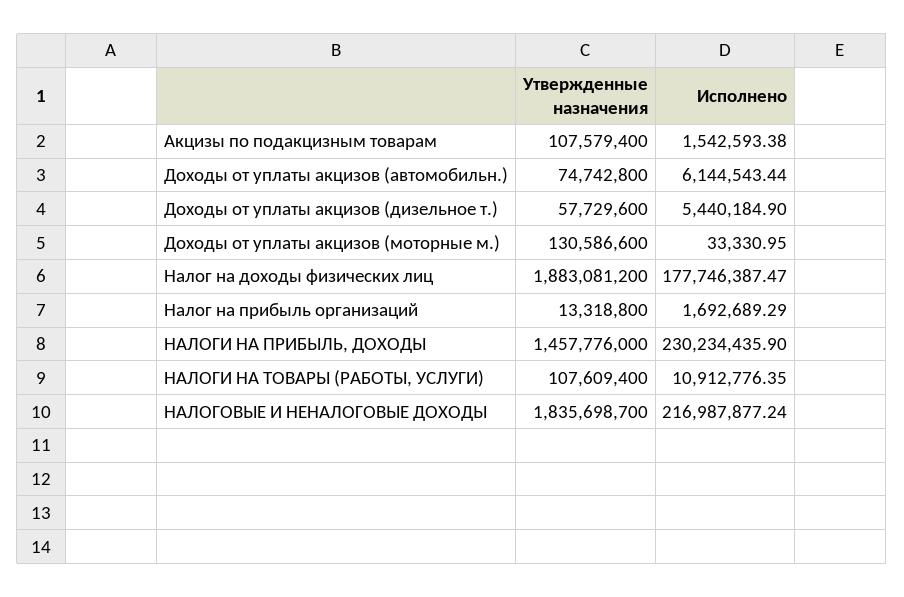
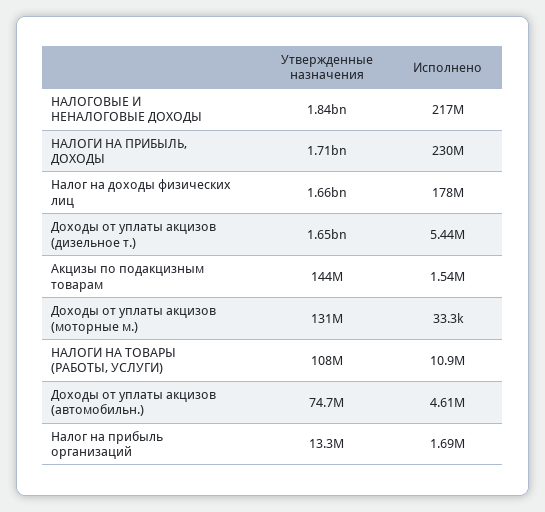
Утвержденные назначения, Акцизы по подакцизным товарам: 107579400 -> 144000000
Исполнено, Доходы от уплаты акцизов (автомобильн.): 6144543.44 -> 4610000
Утвержденные назначения, Доходы от уплаты акцизов (дизельное т.): 57729600 -> 1650000000
Утвержденные назначения, Налог на доходы физических лиц: 1883081200 -> 1660000000
Утвержденные назначения, НАЛОГИ НА ПРИБЫЛЬ, ДОХОДЫ: 1457776000 -> 1710000000

